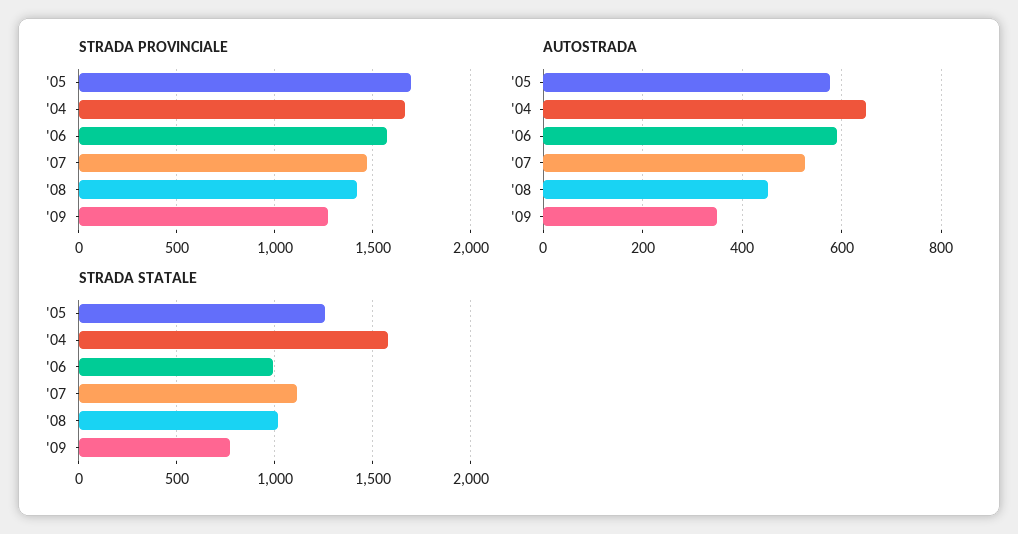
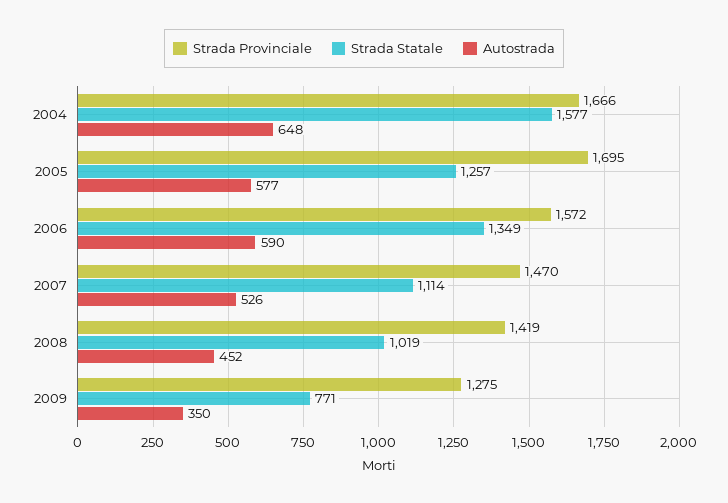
STRADA STATALE, '06: 1000 -> 1349

